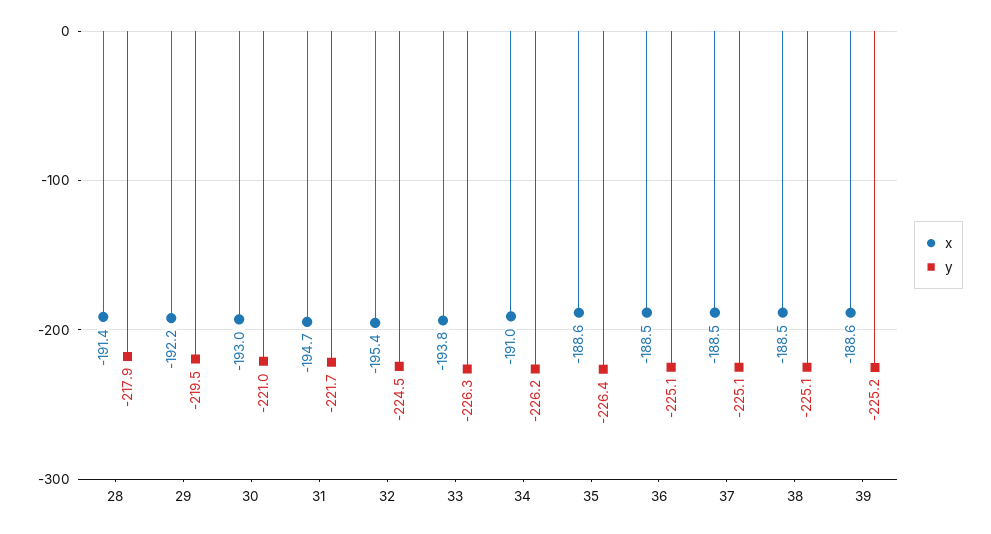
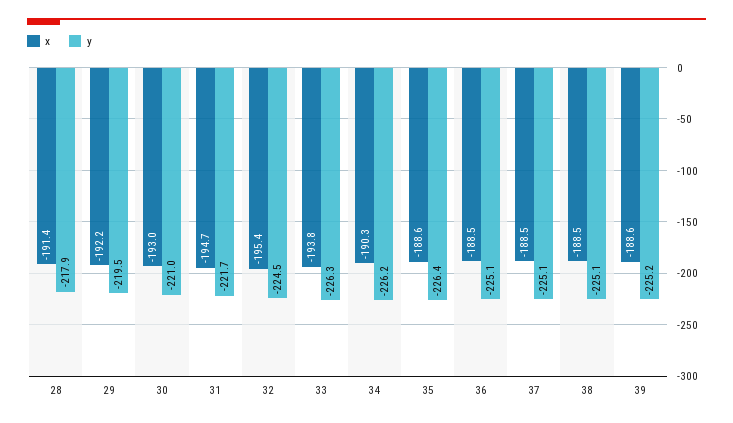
x, 34: -191 -> -190.3

